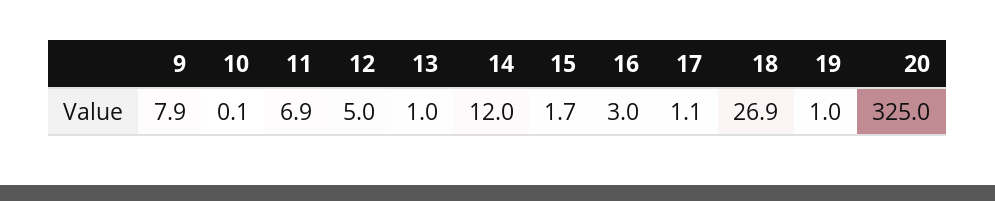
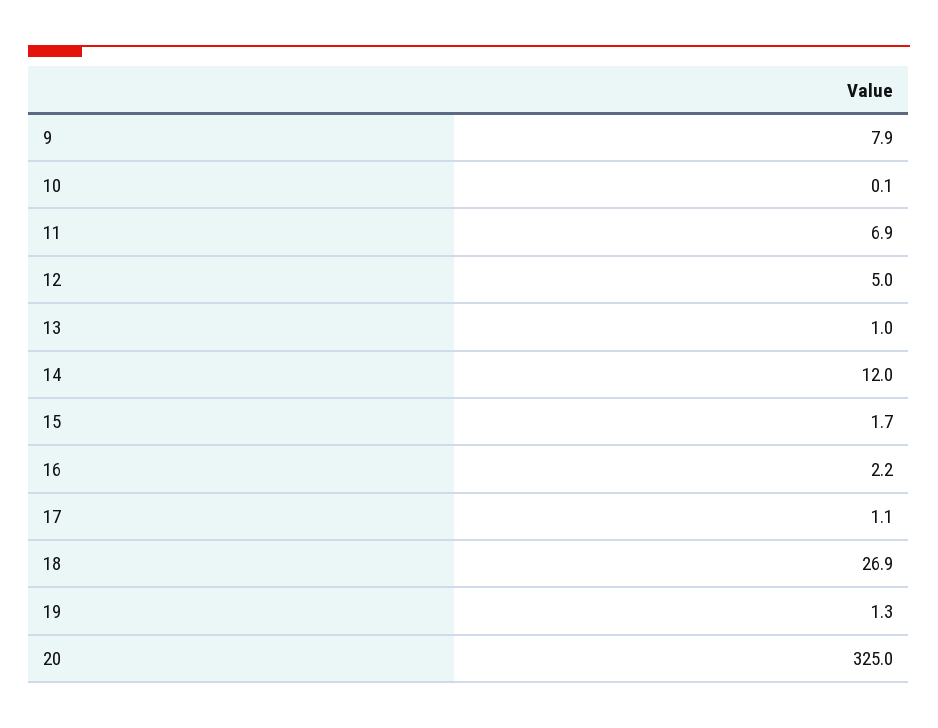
16: 3 -> 2.2
19: 1 -> 1.3

